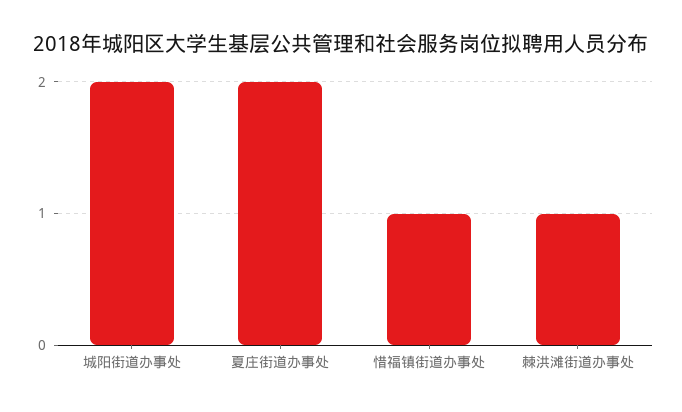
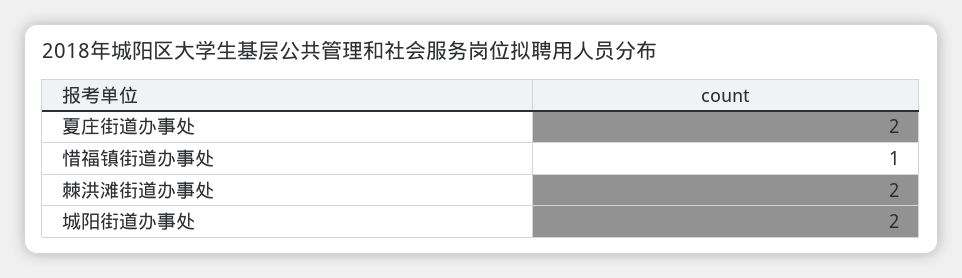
棘洪滩街道办事处: 1 -> 2

